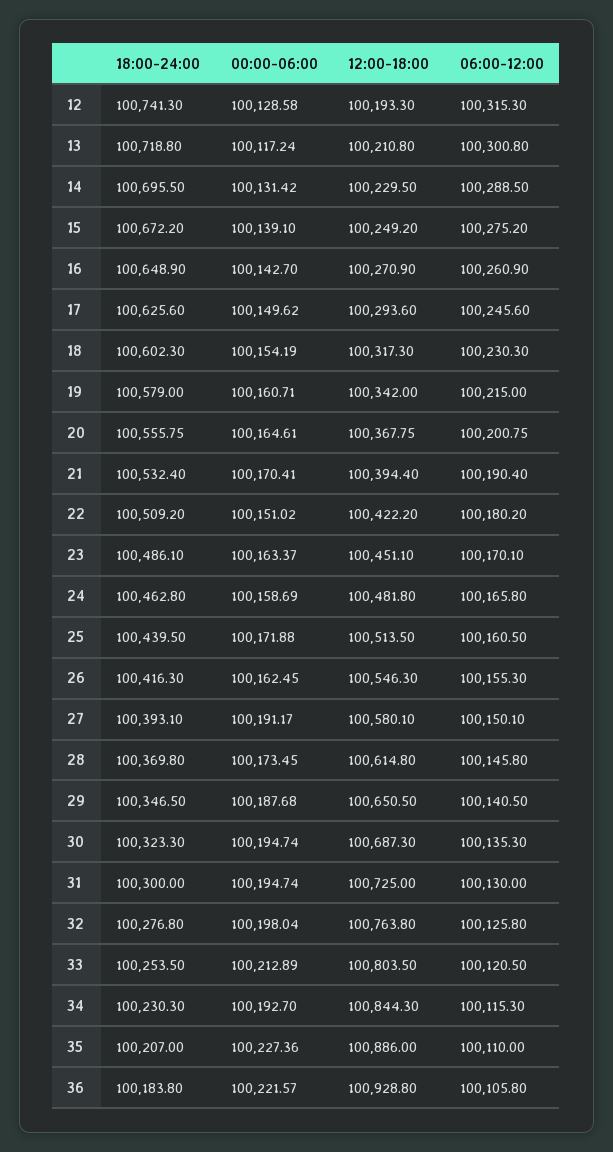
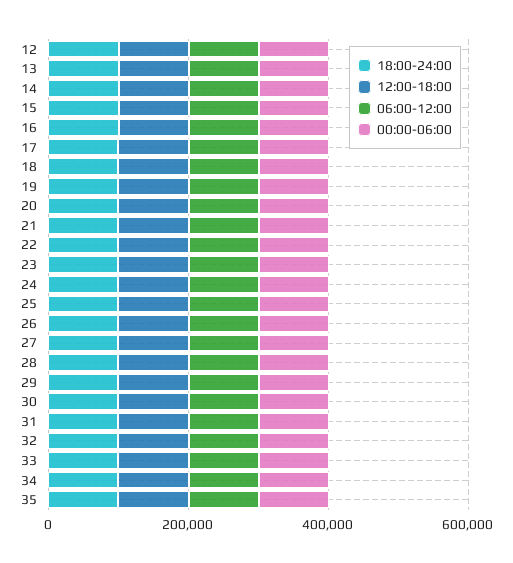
18:00-24:00, 36: 100183.8 -> none
00:00-06:00, 36: 100221.57 -> none
12:00-18:00, 36: 100928.8 -> none
06:00-12:00, 36: 100105.8 -> none

